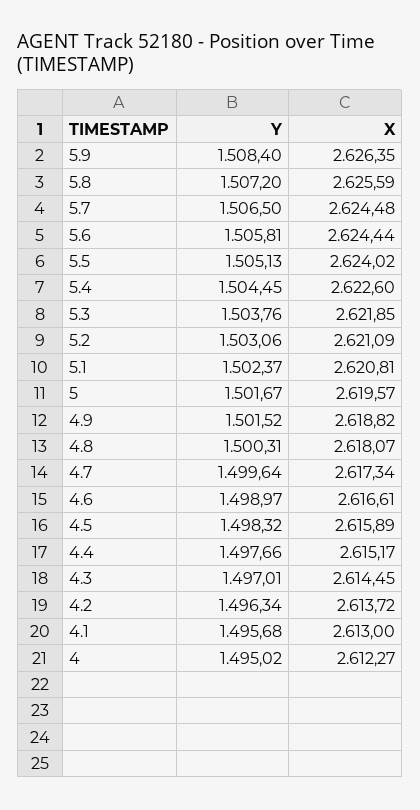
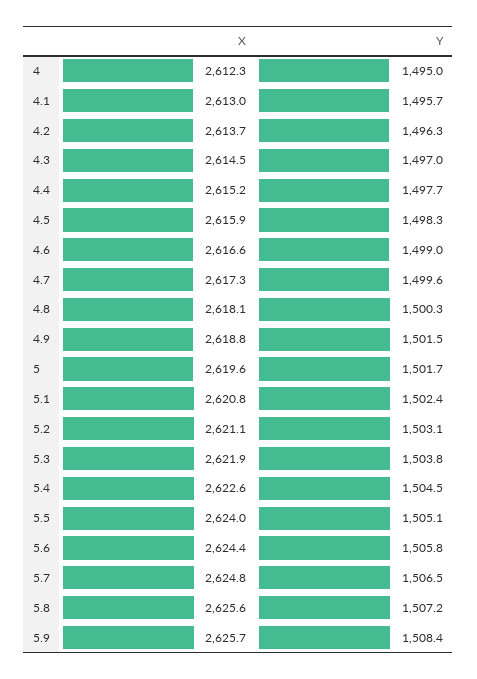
X, 5.9: 2626.35 -> 2625.7
X, 5.7: 2624.48 -> 2624.8

